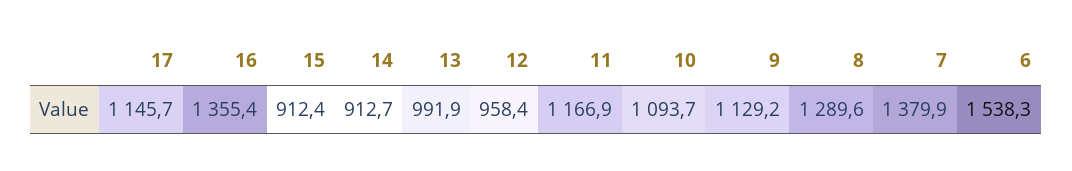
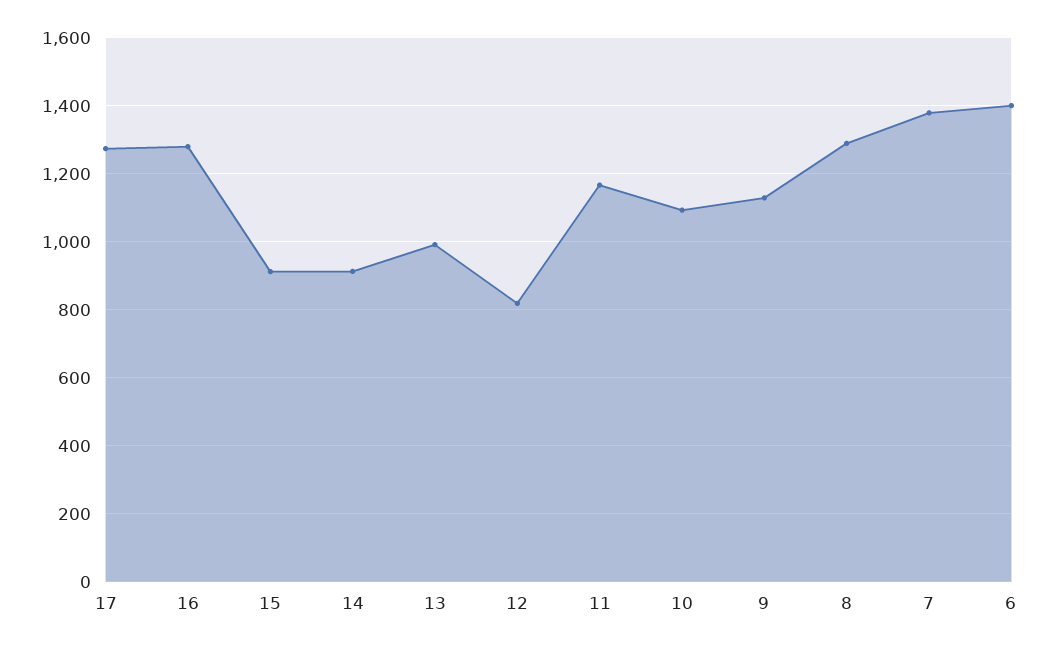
17: 1145.7 -> 1280
16: 1355.4 -> 1280
12: 958.4 -> 820
6: 1538.3 -> 1400

